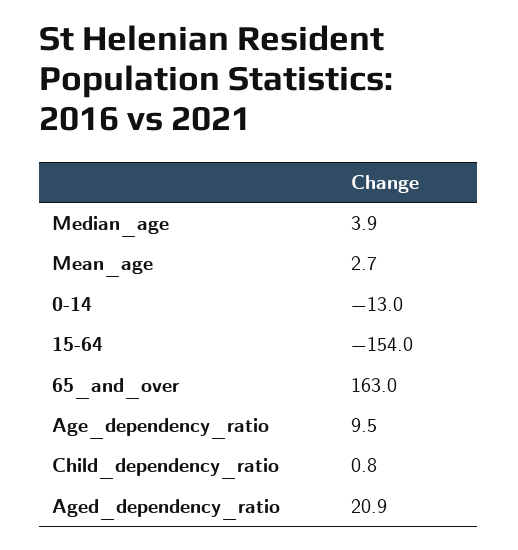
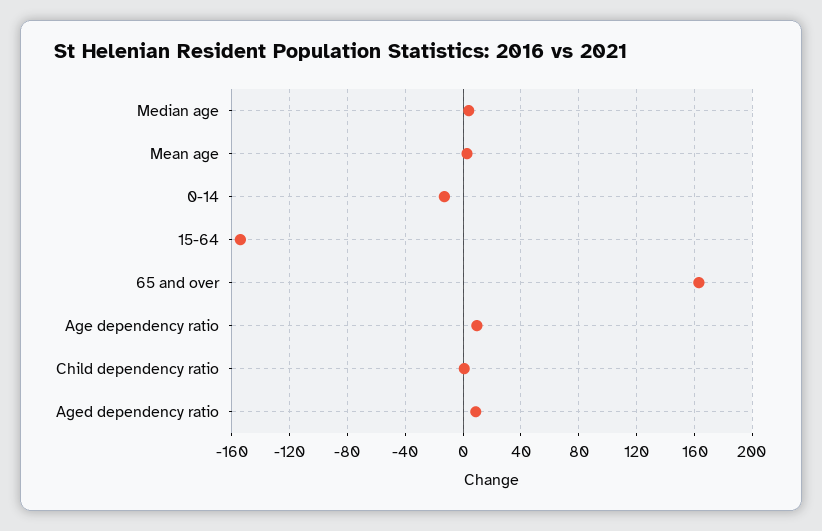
Aged_dependency_ratio: 20.9 -> 10

